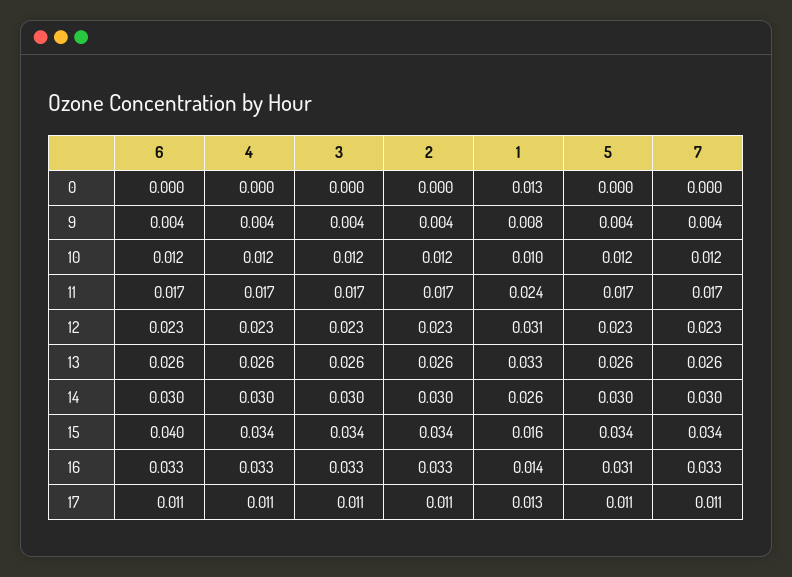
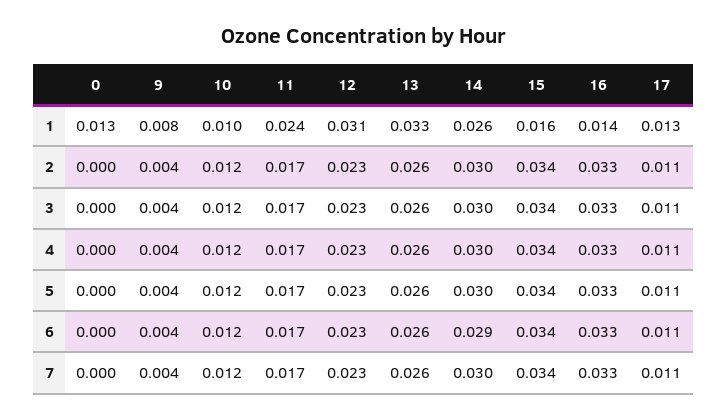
6, 14: 0.03 -> 0.029
6, 15: 0.04 -> 0.034
5, 16: 0.031 -> 0.033

